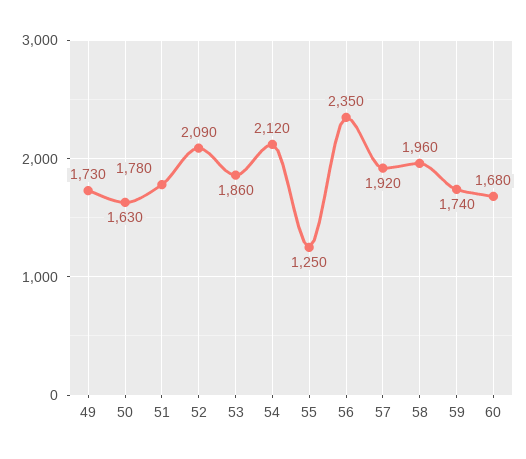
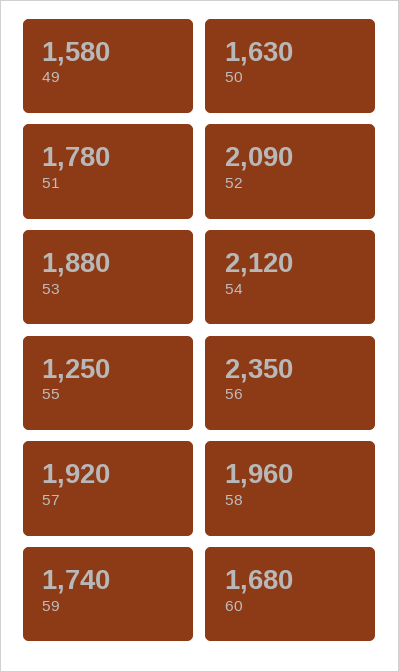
49: 1730 -> 1580
53: 1860 -> 1880

